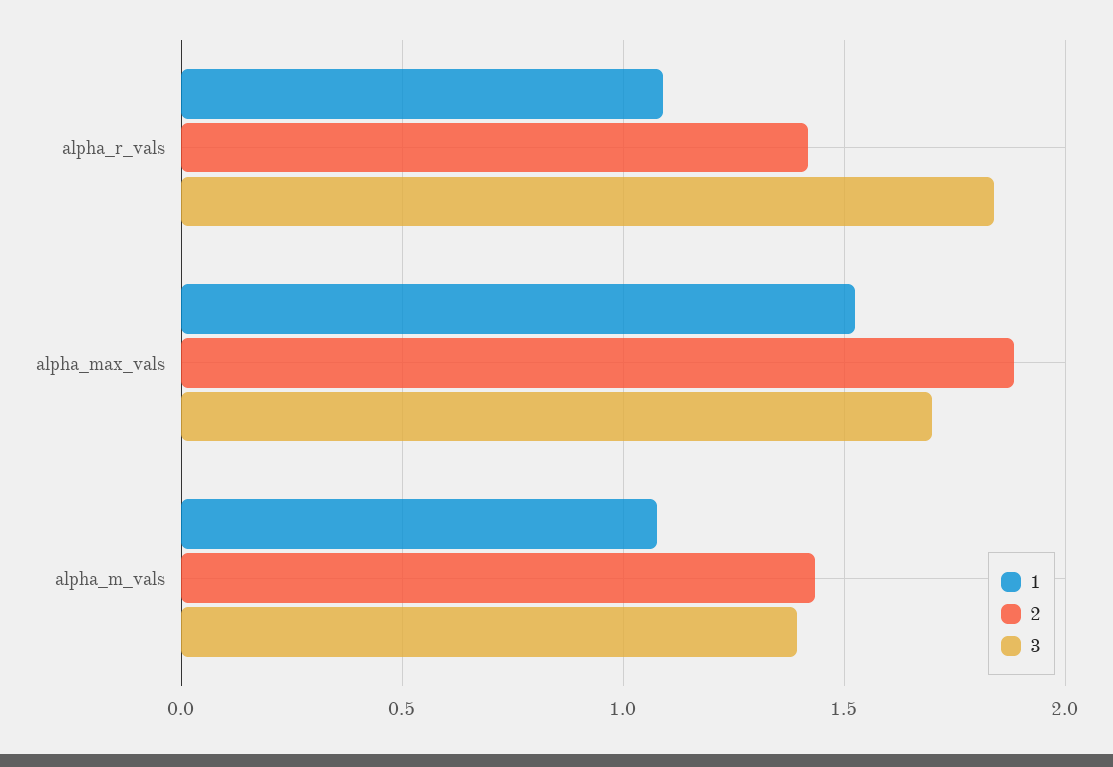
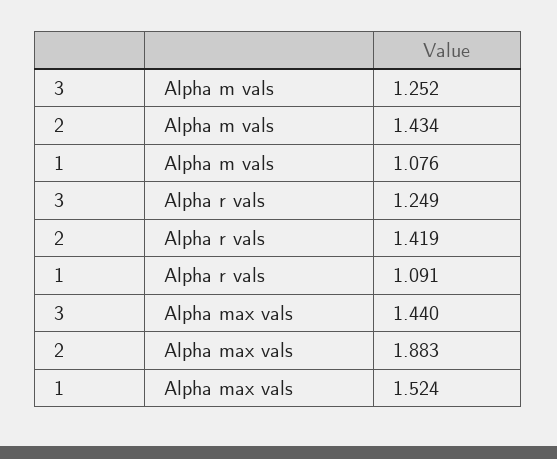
3, alpha_r_vals: 1.85 -> 1.249
3, alpha_max_vals: 1.7 -> 1.44
3, alpha_m_vals: 1.4 -> 1.252

